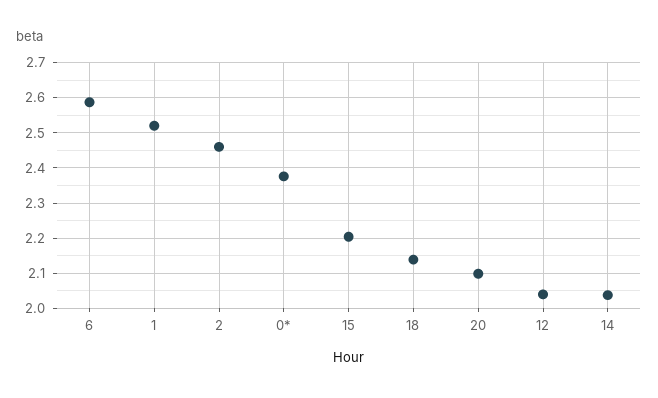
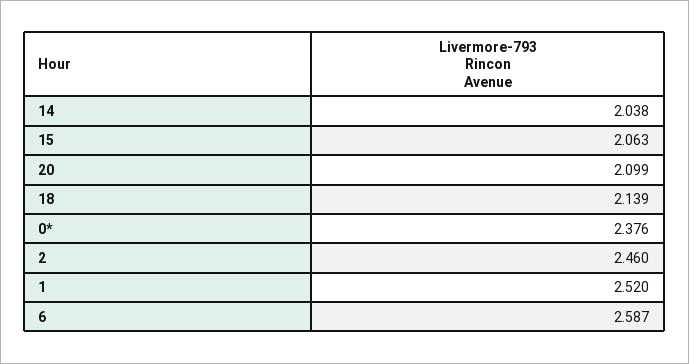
15: 2.2 -> 2.063
12: 2.04 -> none

